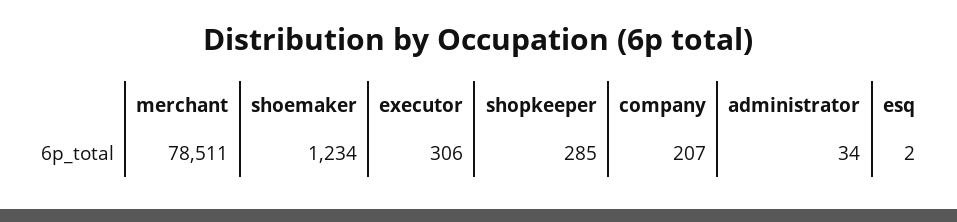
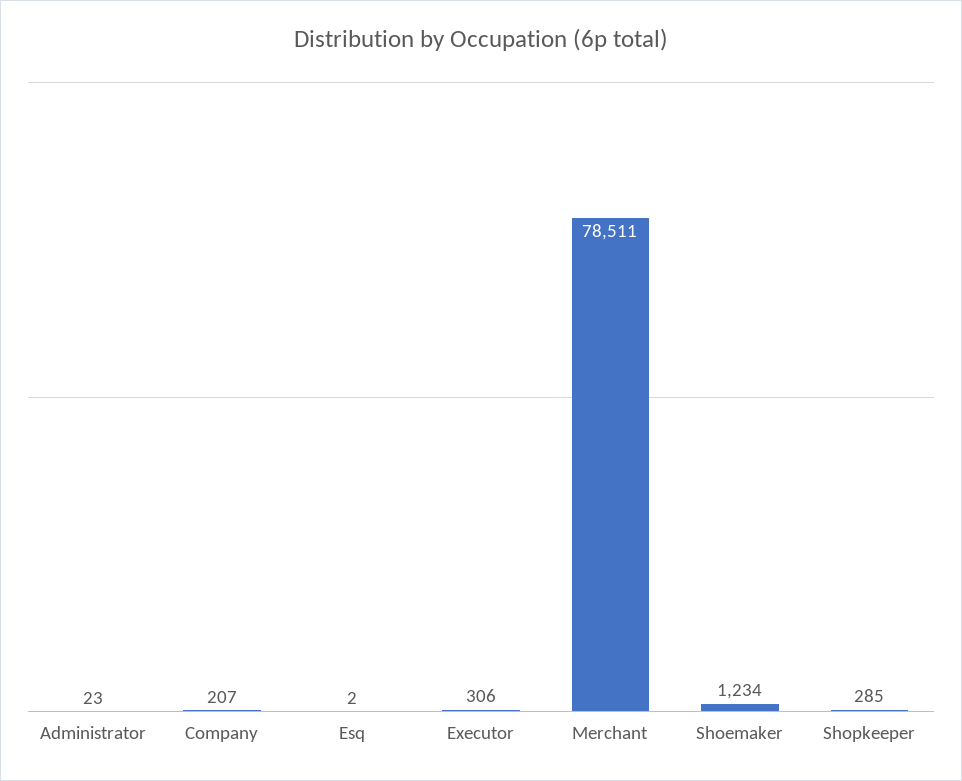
administrator: 34 -> 23

